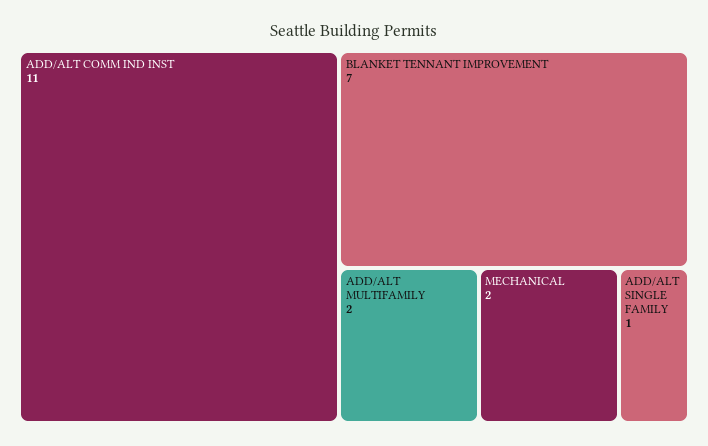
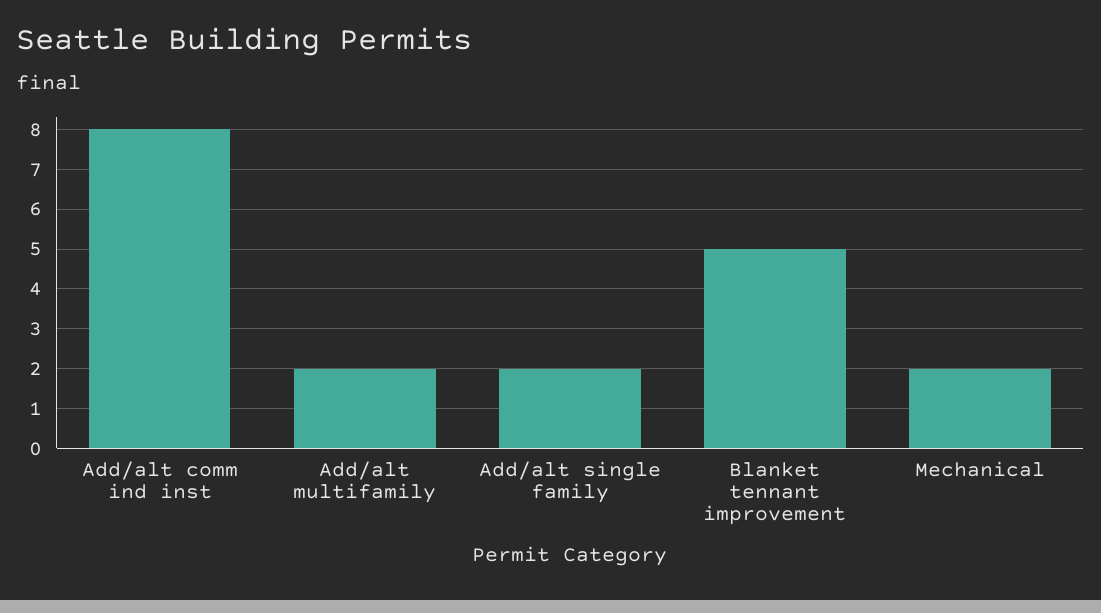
ADD/ALT COMM IND INST: 11 -> 8
BLANKET TENNANT IMPROVEMENT: 7 -> 5
ADD/ALT SINGLE FAMILY: 1 -> 2

